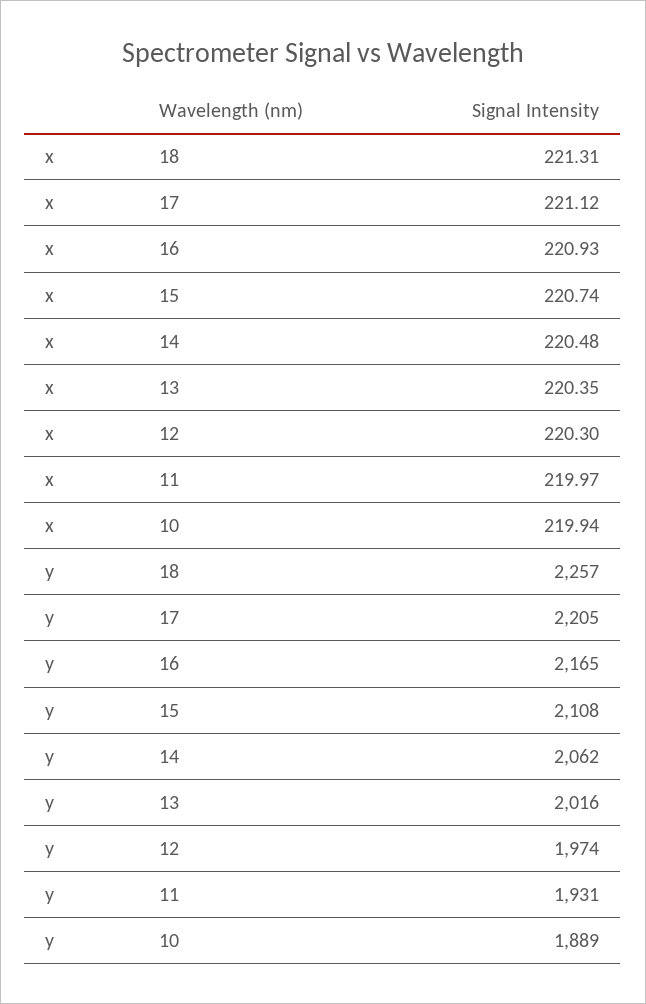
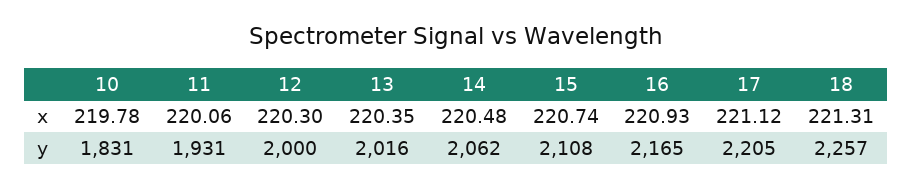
x, 11: 219.97 -> 220.06
x, 10: 219.94 -> 219.78
y, 12: 1974 -> 2000
y, 10: 1889 -> 1831

